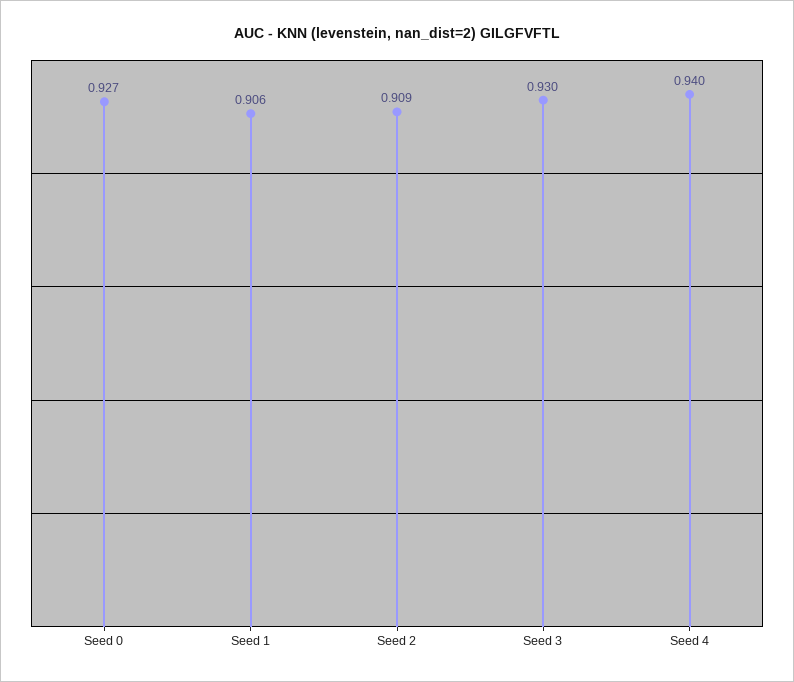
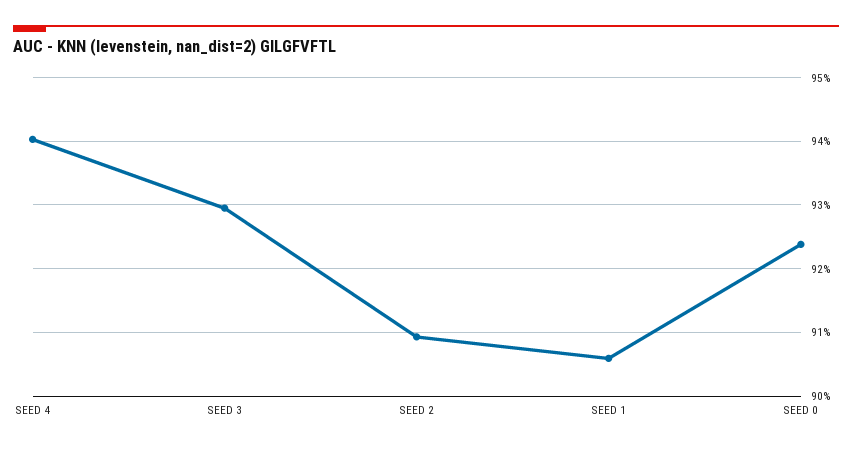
Seed 0: 0.927 -> 0.924

